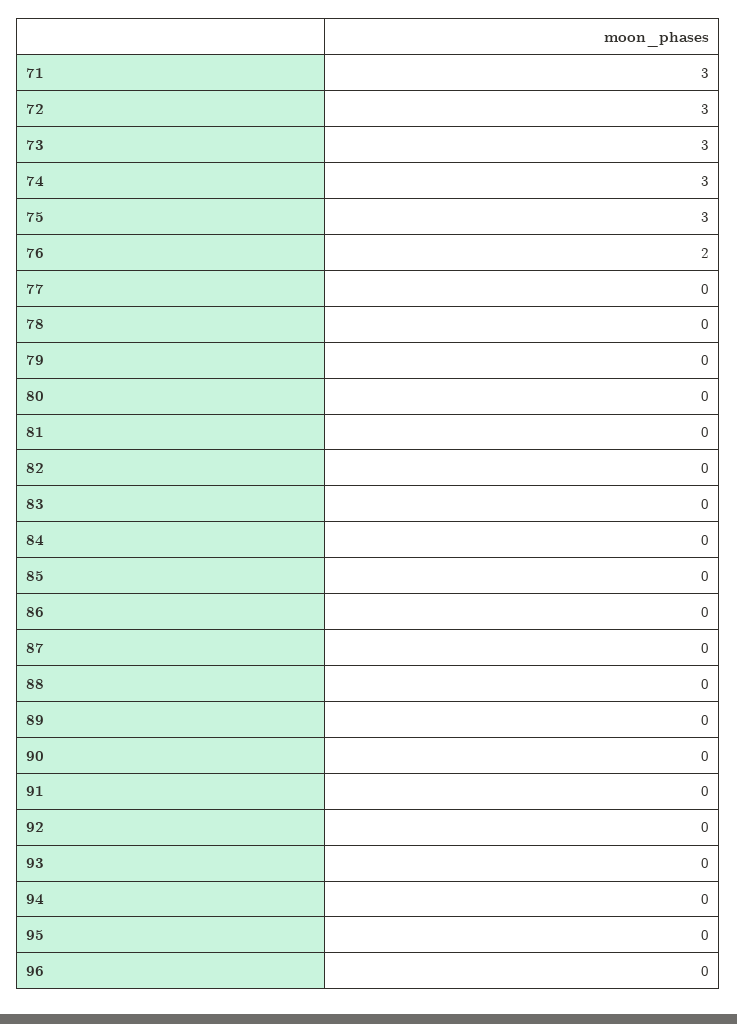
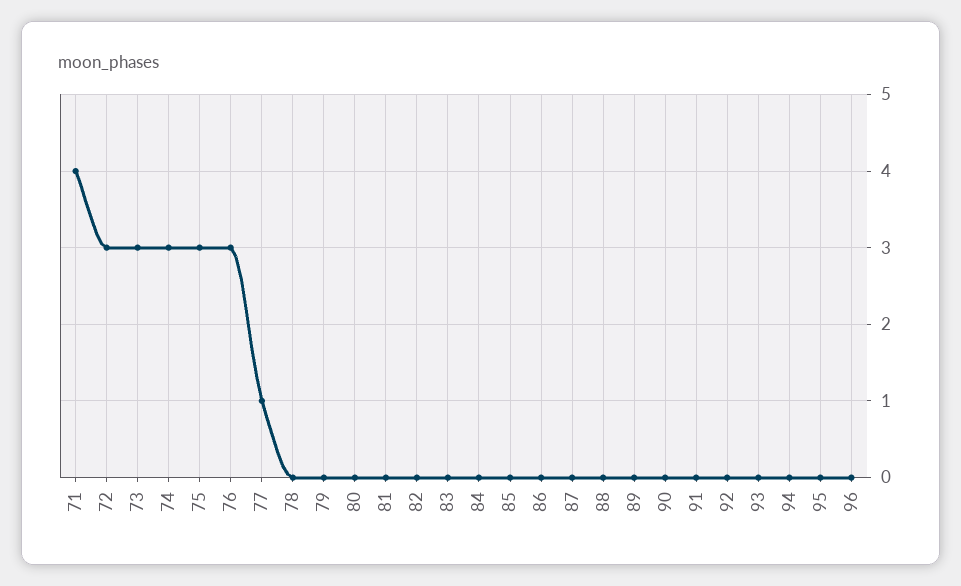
71: 3 -> 4
76: 2 -> 3
77: 0 -> 1

